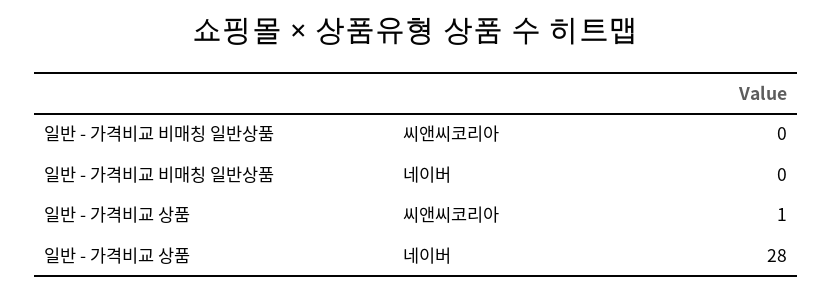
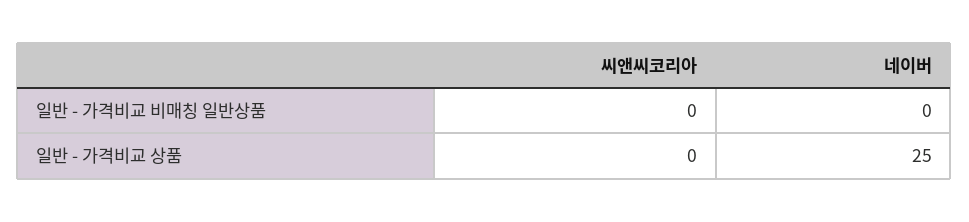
일반 - 가격비교 상품, 씨앤씨코리아: 1 -> 0
일반 - 가격비교 상품, 네이버: 28 -> 25

